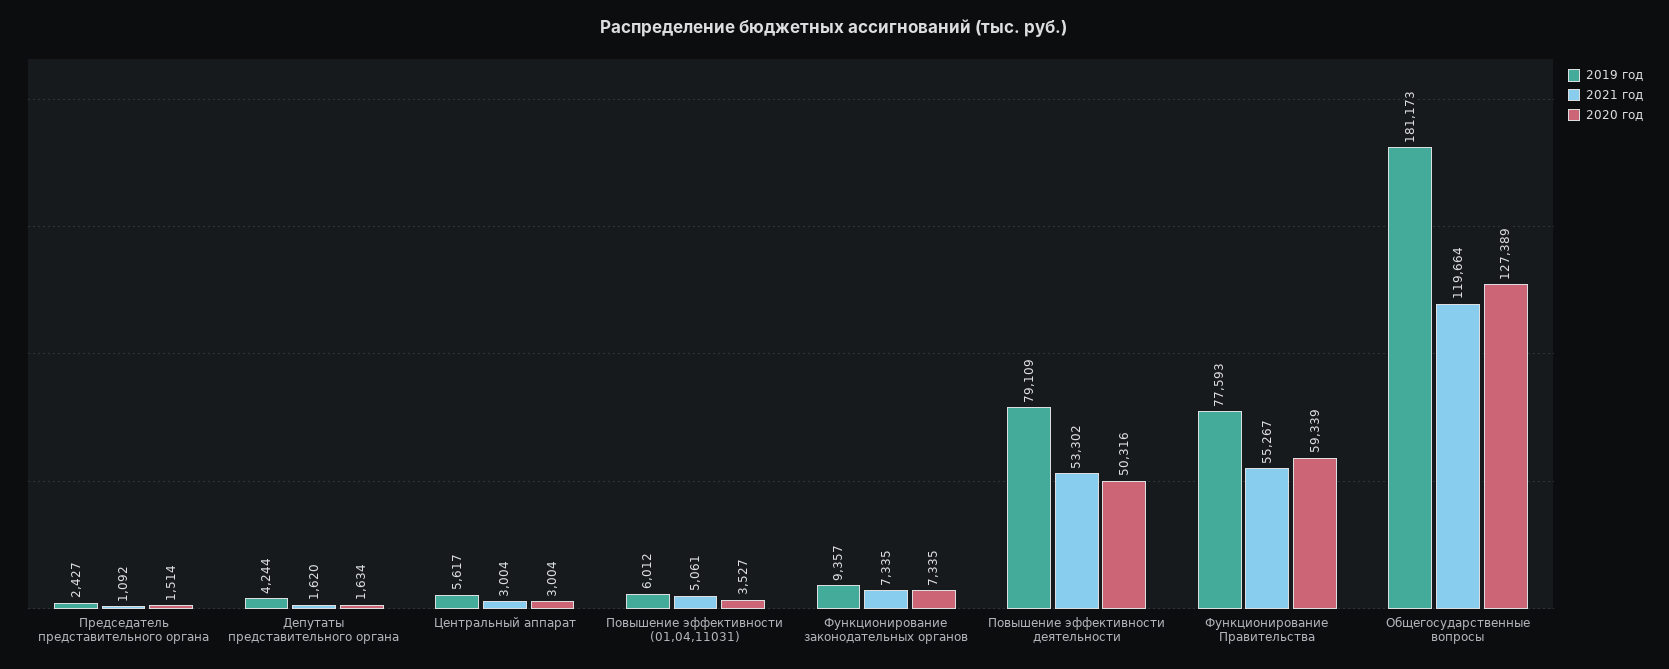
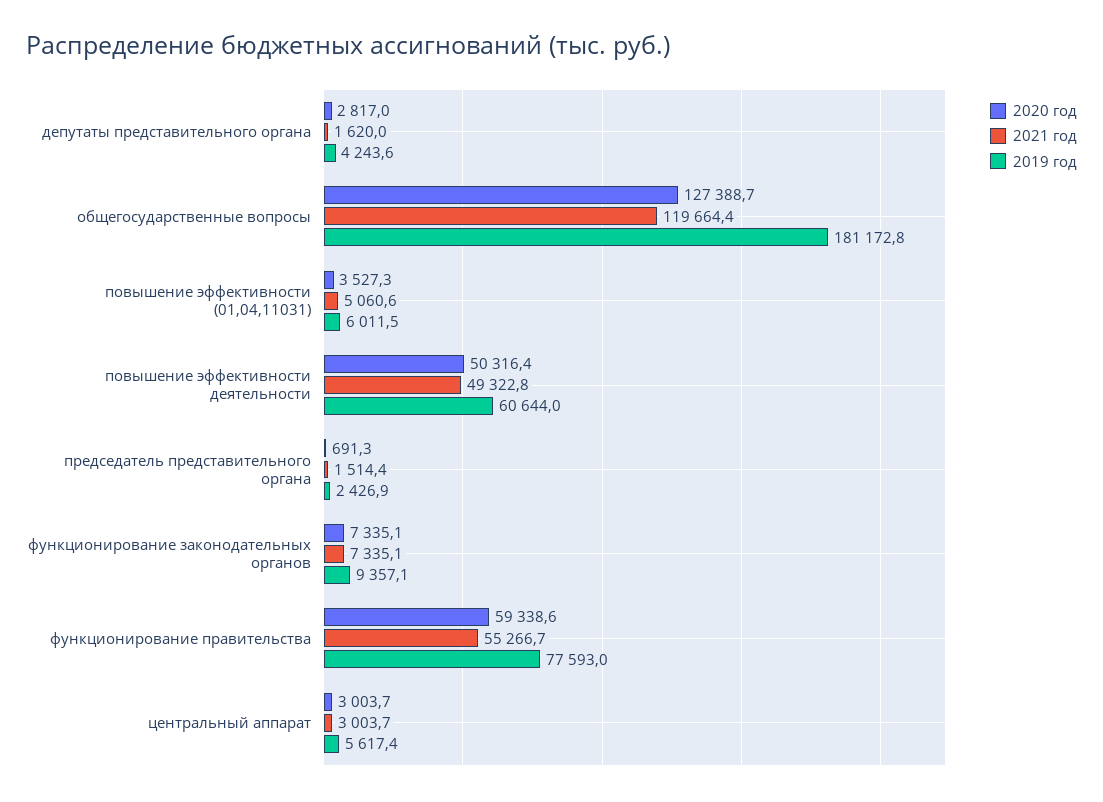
2021 год, Председатель представительного органа: 1092 -> 1514.4
2020 год, Председатель представительного органа: 1514 -> 691.3
2020 год, Депутаты представительного органа: 1634 -> 2817
2019 год, Повышение эффективности деятельности: 79109 -> 60644
2021 год, Повышение эффективности деятельности: 53302 -> 49322.8

